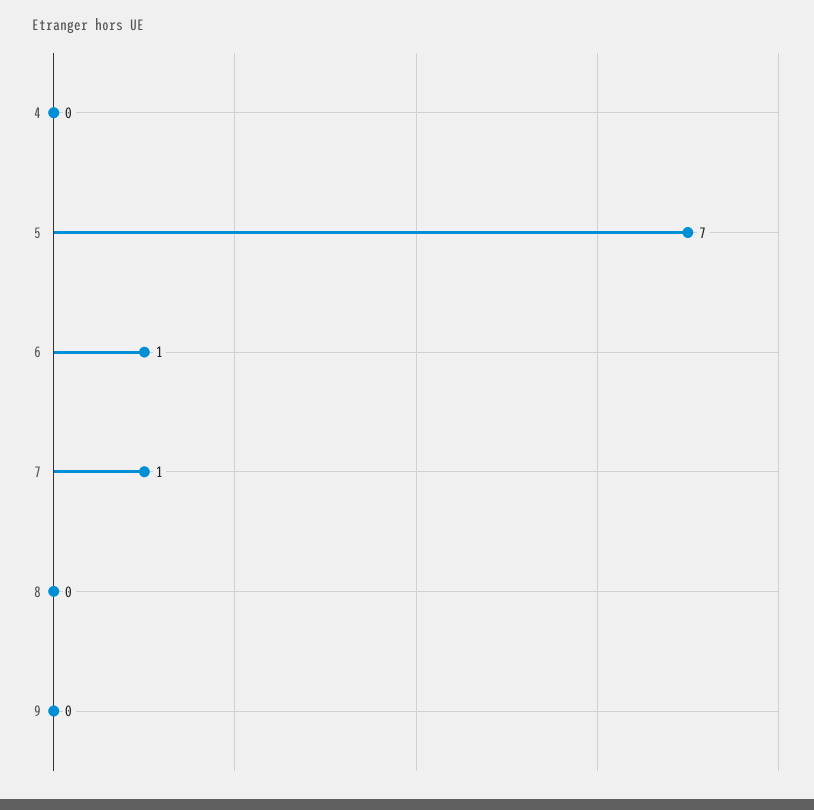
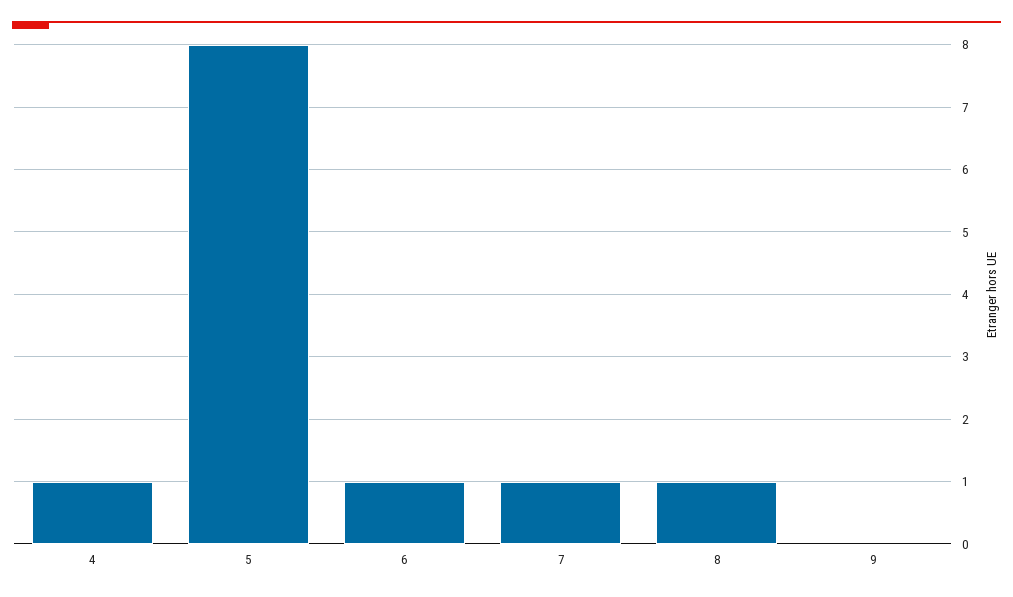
4: 0 -> 1
5: 7 -> 8
8: 0 -> 1

